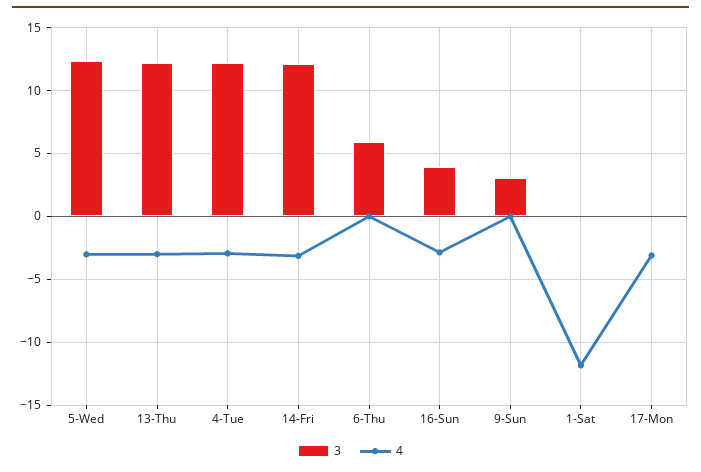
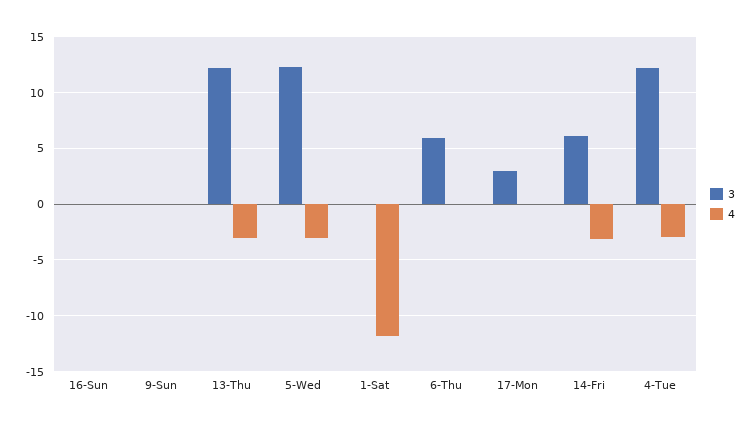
3, 14-Fri: 12 -> 6
3, 16-Sun: 4 -> 0
4, 16-Sun: -3 -> 0
3, 9-Sun: 3 -> 0
3, 17-Mon: 0 -> 3
4, 17-Mon: -3 -> 0

